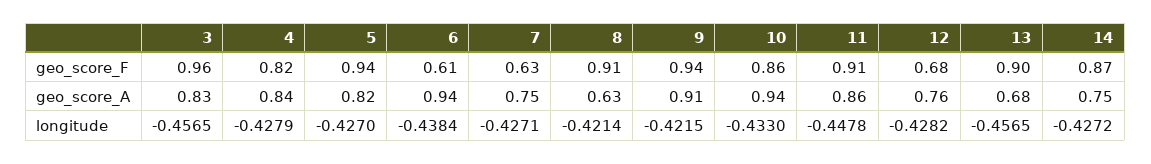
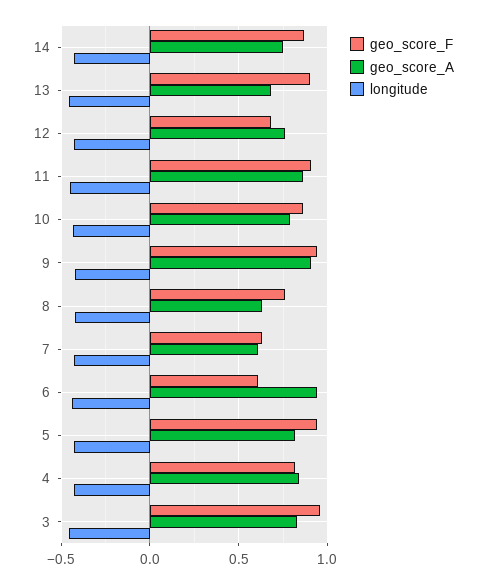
geo_score_F, 8: 0.91 -> 0.75
geo_score_A, 7: 0.75 -> 0.6
geo_score_A, 10: 0.94 -> 0.8

